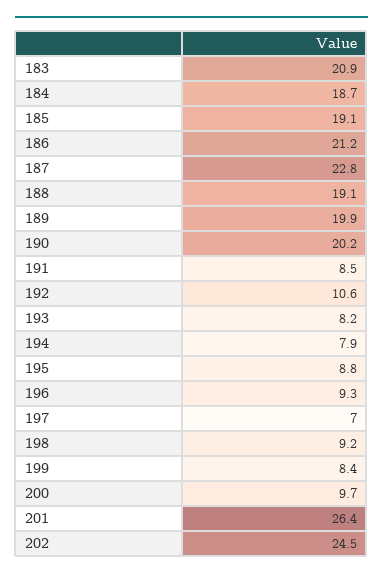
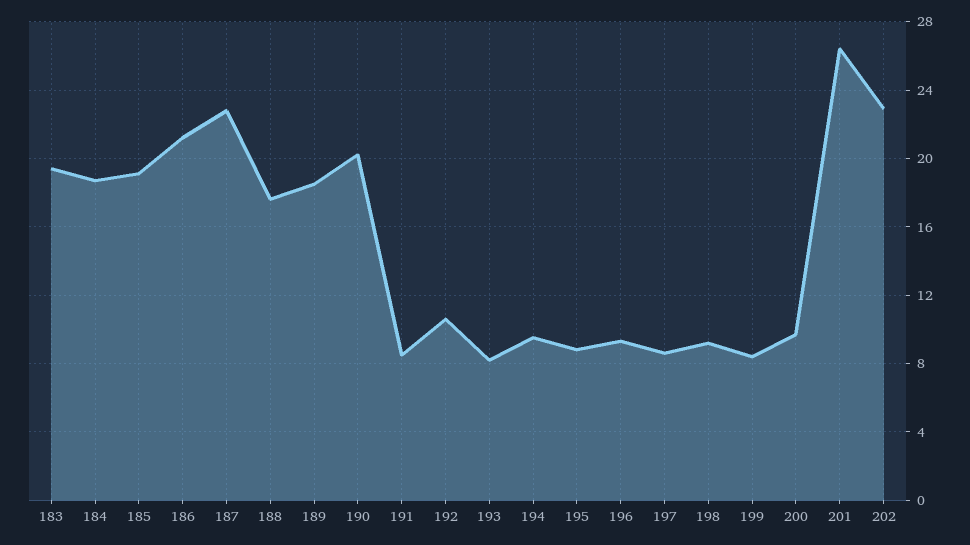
183: 20.9 -> 19.5
188: 19.1 -> 17.5
189: 19.9 -> 18.5
194: 7.9 -> 9.5
197: 7 -> 8.5
202: 24.5 -> 23

